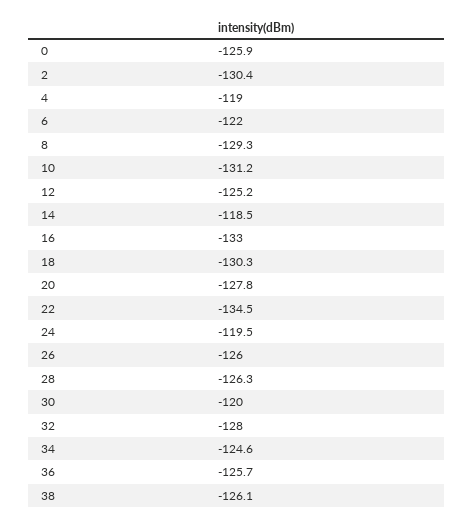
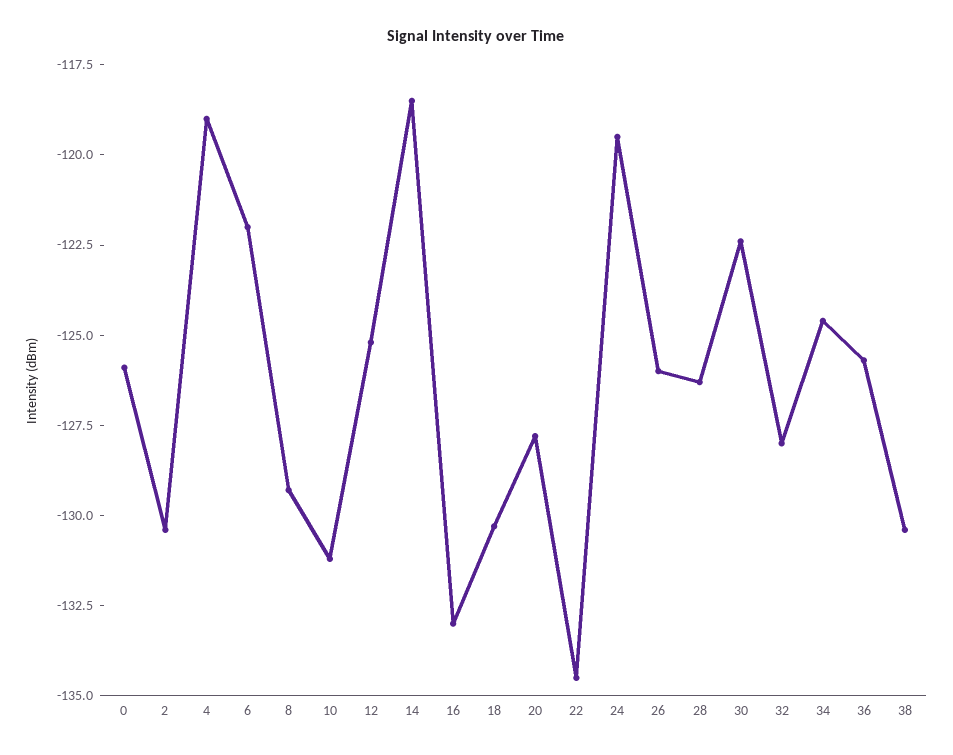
30: -120 -> -122.5
38: -126.1 -> -130.5

